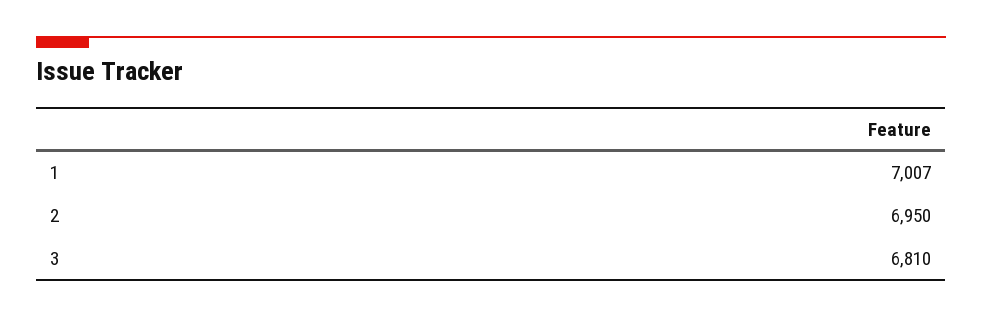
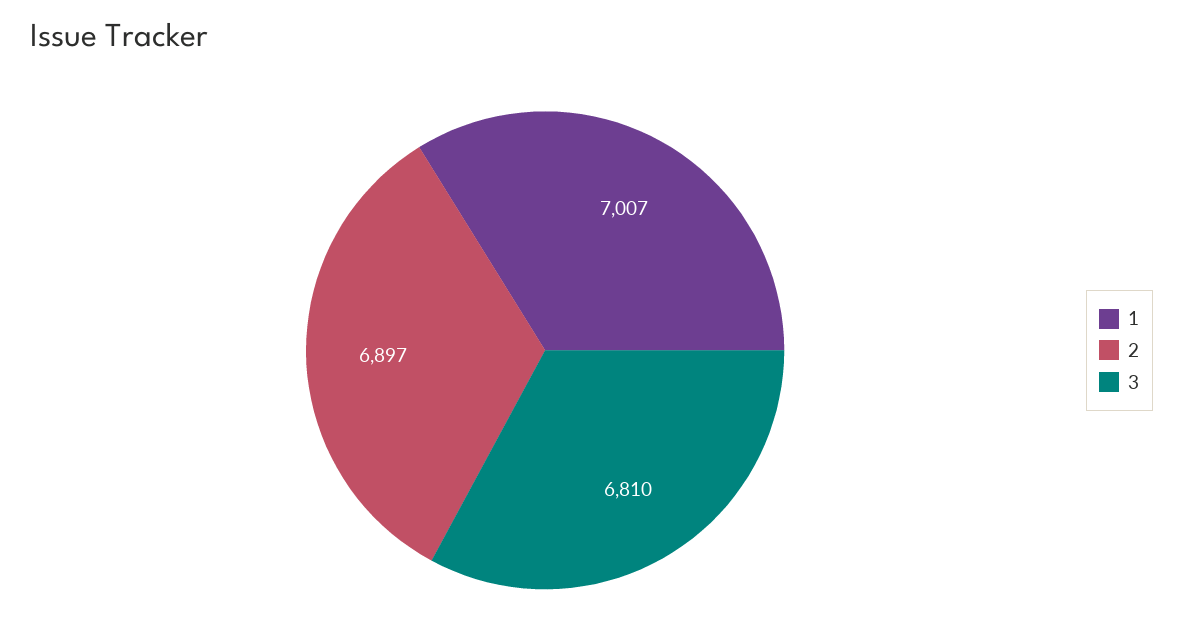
2: 6950 -> 6897

